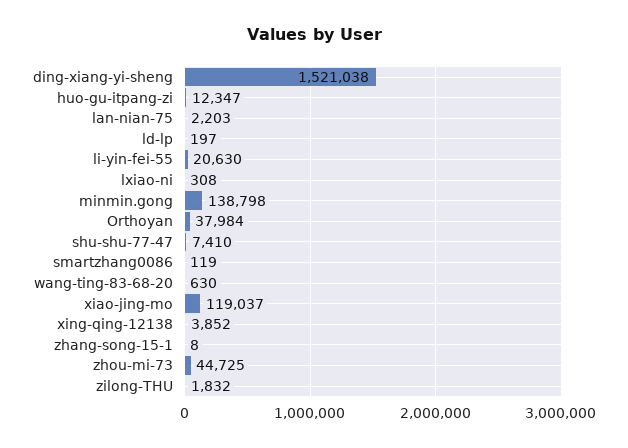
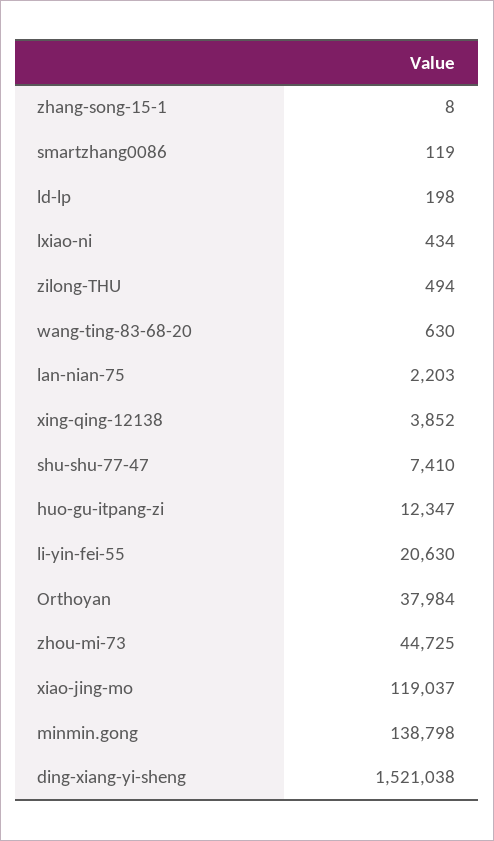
ld-lp: 197 -> 198
lxiao-ni: 308 -> 434
zilong-THU: 1832 -> 494

